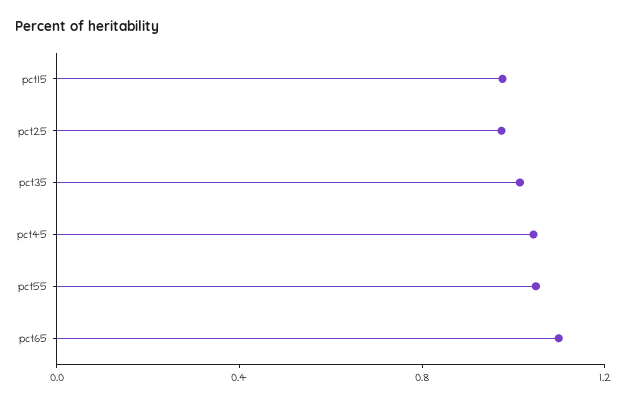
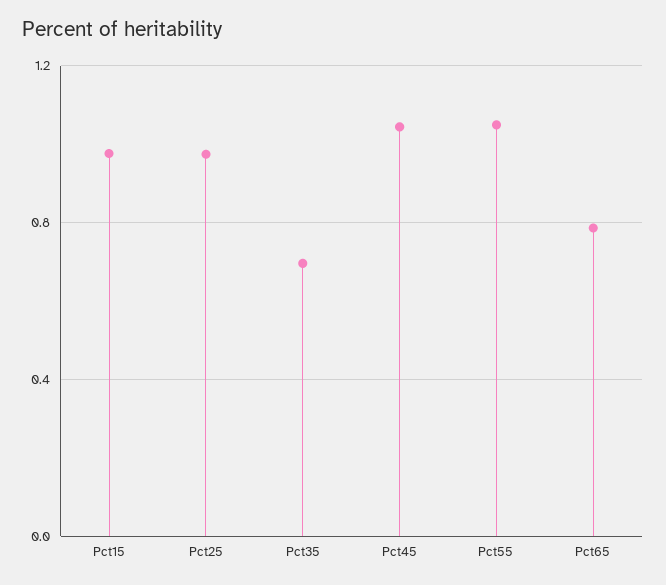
pct35: 1 -> 0.7
pct65: 1.1 -> 0.8

